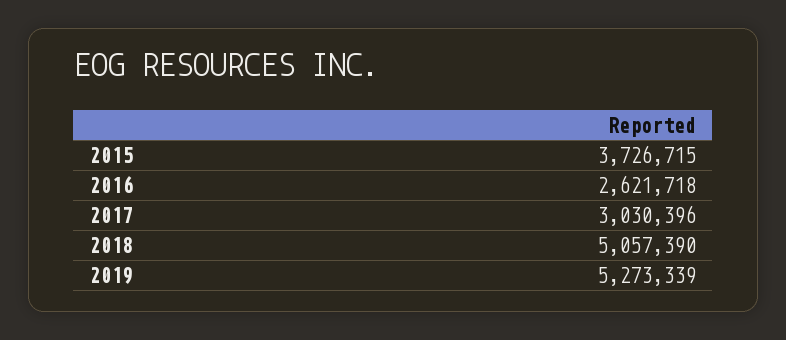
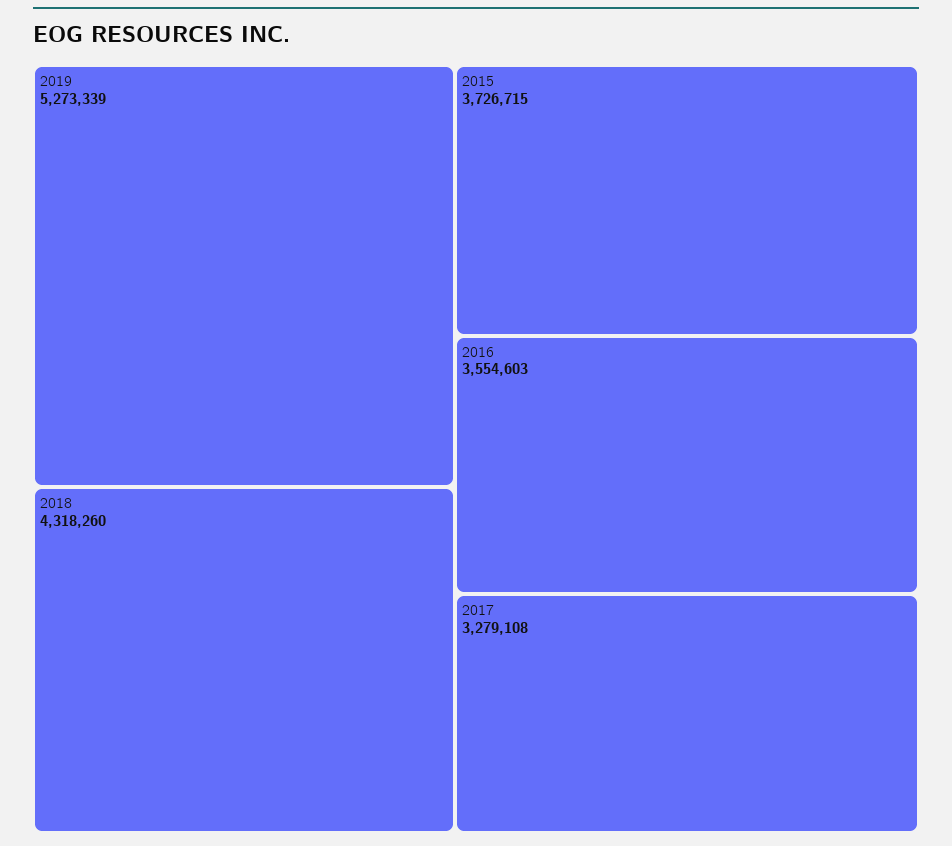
2016: 2621718 -> 3554603
2017: 3030396 -> 3279108
2018: 5057390 -> 4318260

